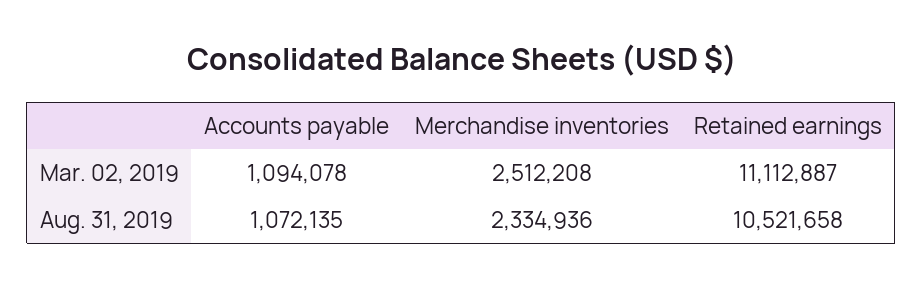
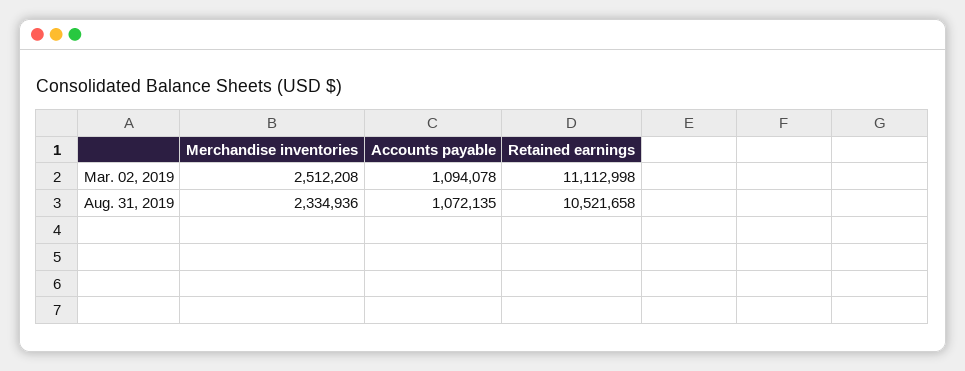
Retained earnings, Mar. 02, 2019: 11112887 -> 11112998

